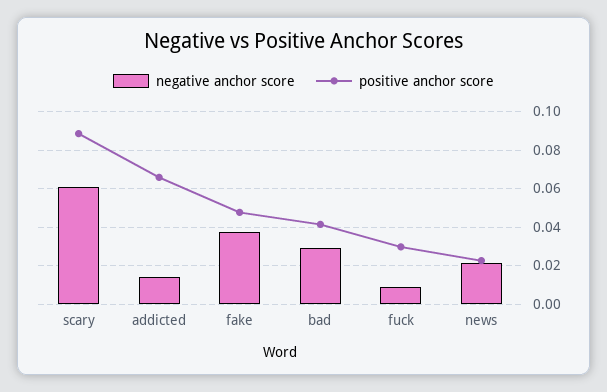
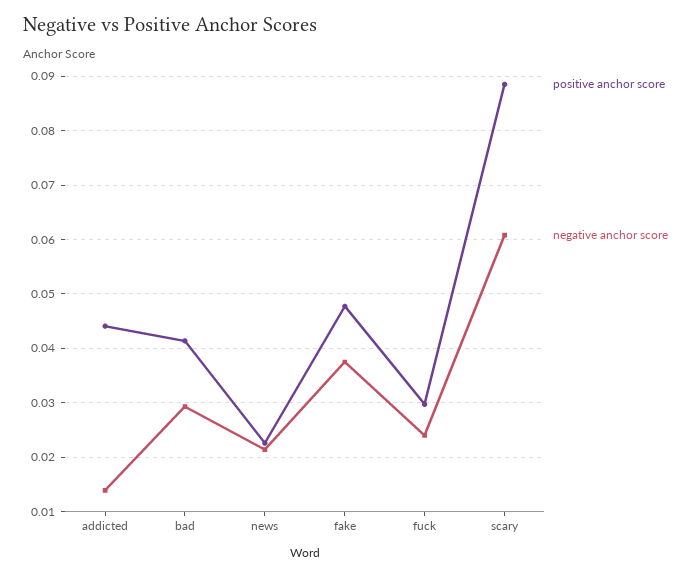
positive anchor score, addicted: 0.065 -> 0.044
negative anchor score, fuck: 0.01 -> 0.024

